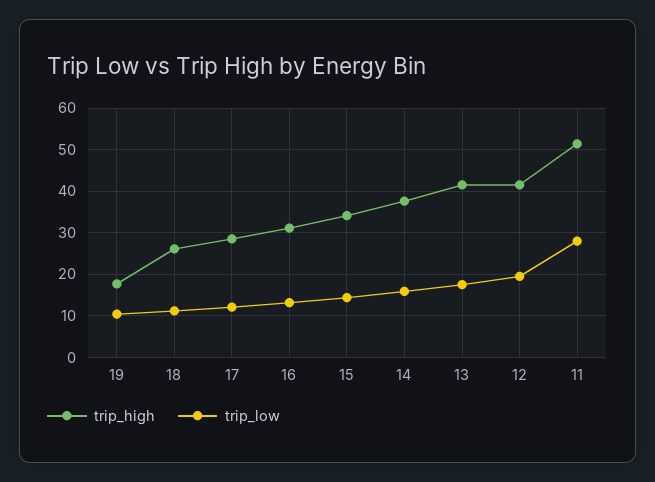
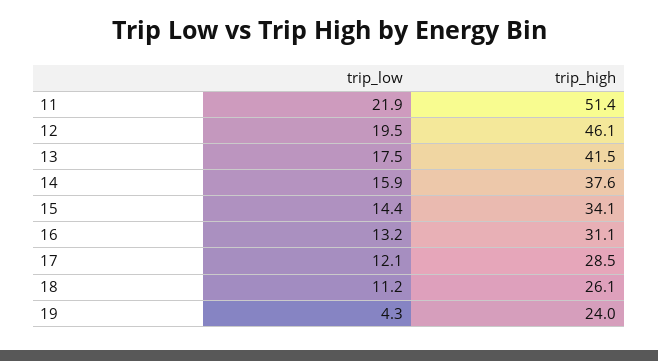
trip_high, 19: 18 -> 24
trip_low, 19: 10 -> 4.3
trip_high, 12: 42 -> 46.1
trip_low, 11: 28 -> 21.9

